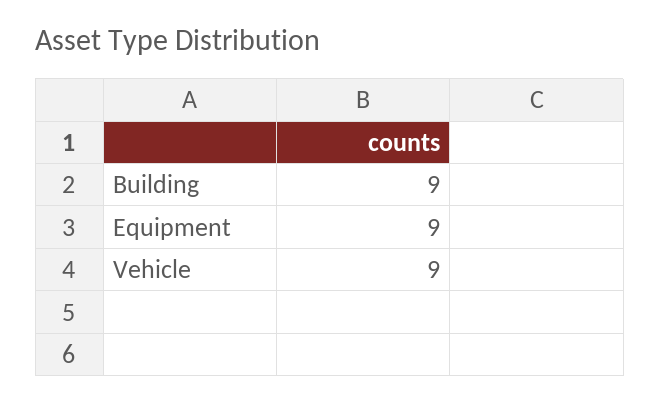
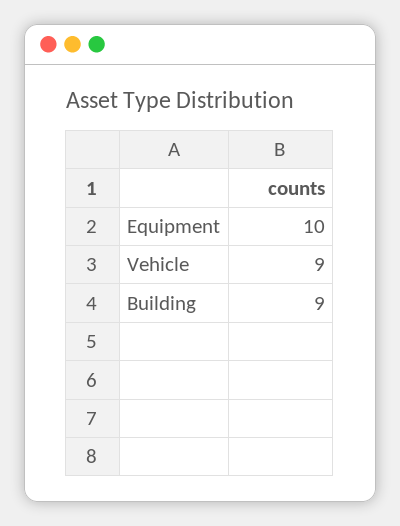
Equipment: 9 -> 10

